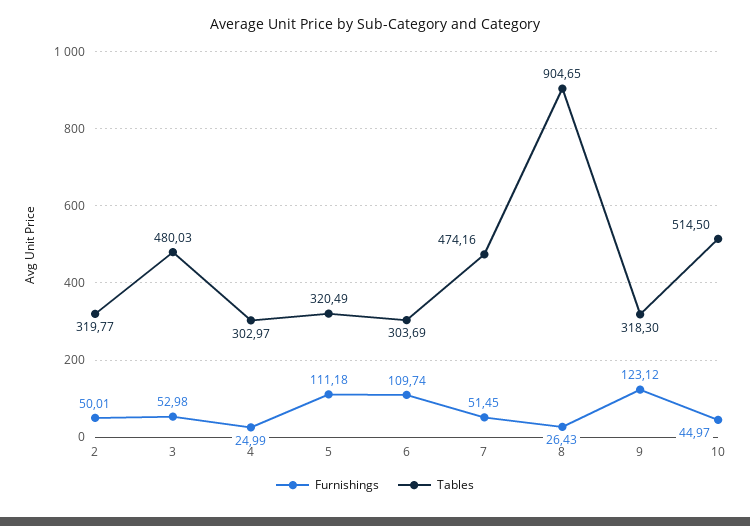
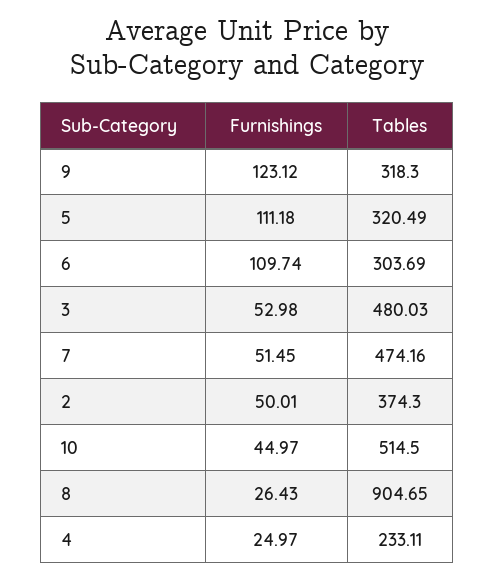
Tables, 2: 319.77 -> 374.3
Furnishings, 4: 24.99 -> 24.97
Tables, 4: 302.97 -> 233.11

